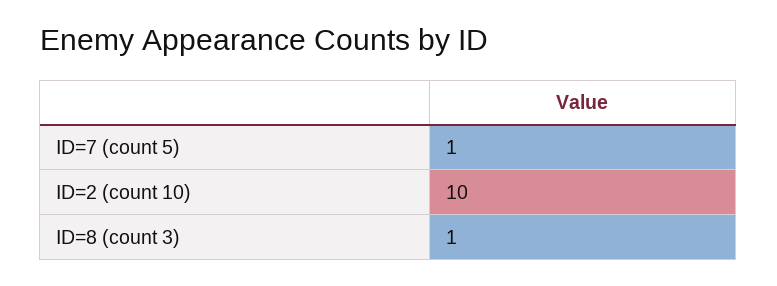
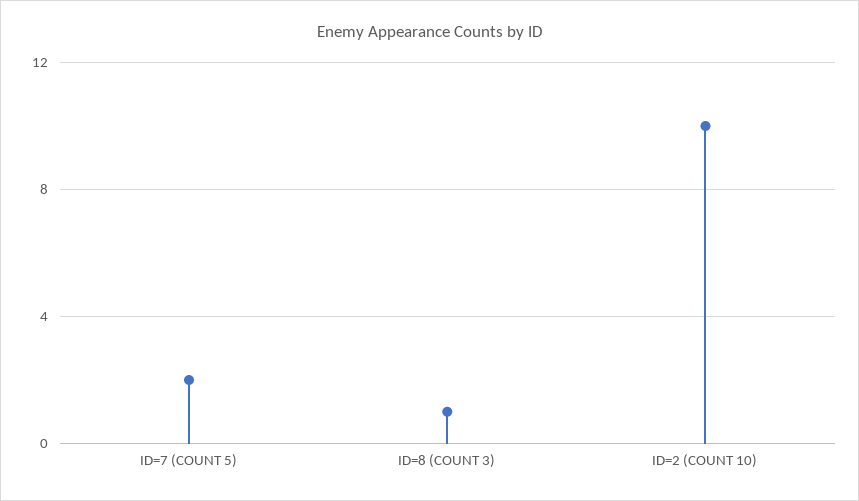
ID=7 (count 5): 1 -> 2

